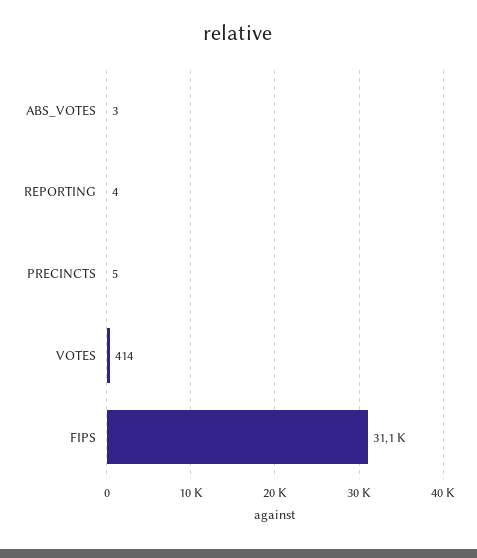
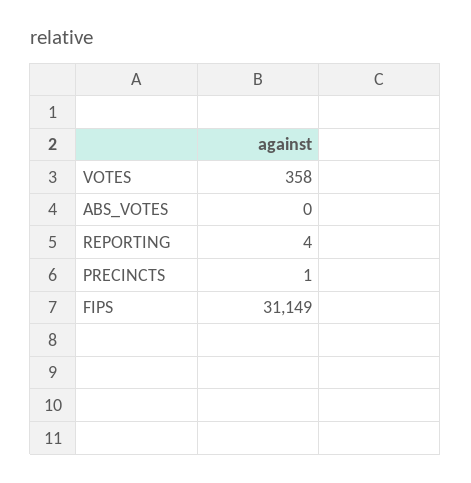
ABS_VOTES: 3 -> 0
PRECINCTS: 5 -> 1
VOTES: 414 -> 358

